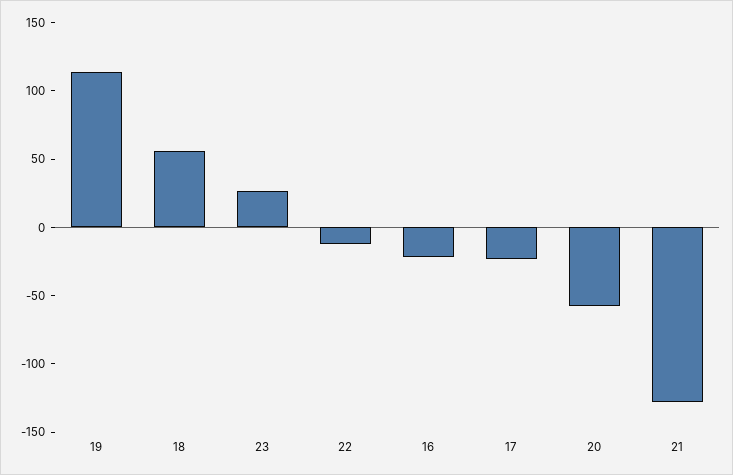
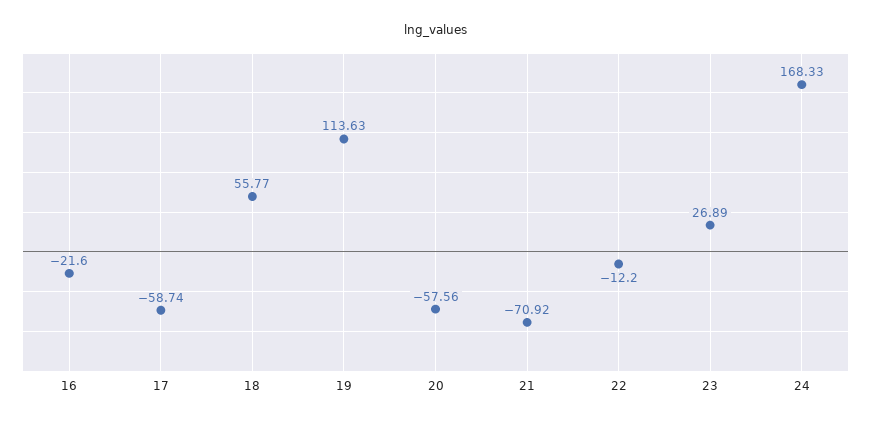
17: -20 -> -58.74
21: -130 -> -70.92
24: none -> 168.33

